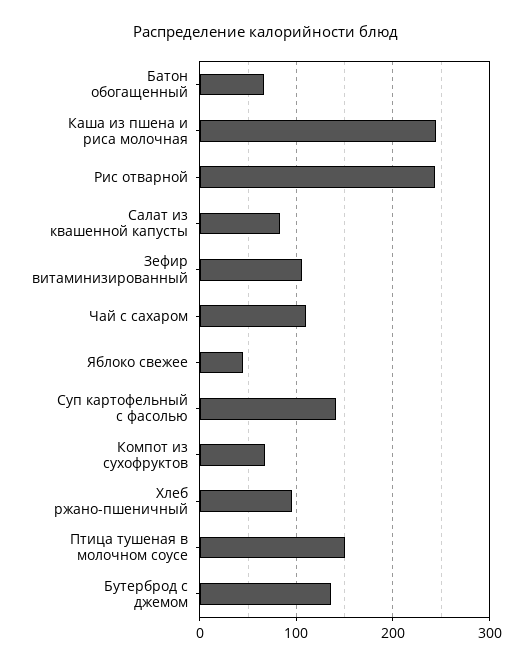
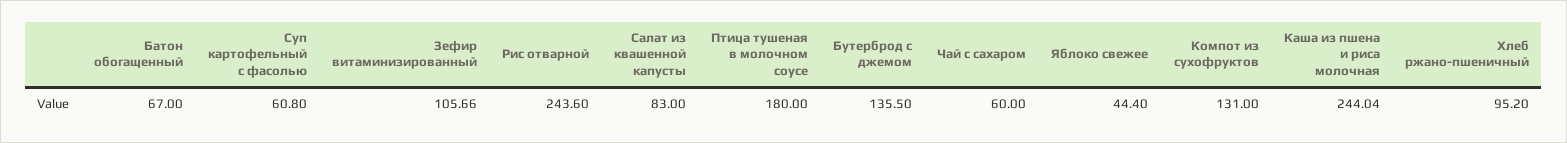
Чай с сахаром: 110 -> 60
Суп картофельный с фасолью: 140 -> 60.8
Компот из сухофруктов: 70 -> 131
Птица тушеная в молочном соусе: 150 -> 180

